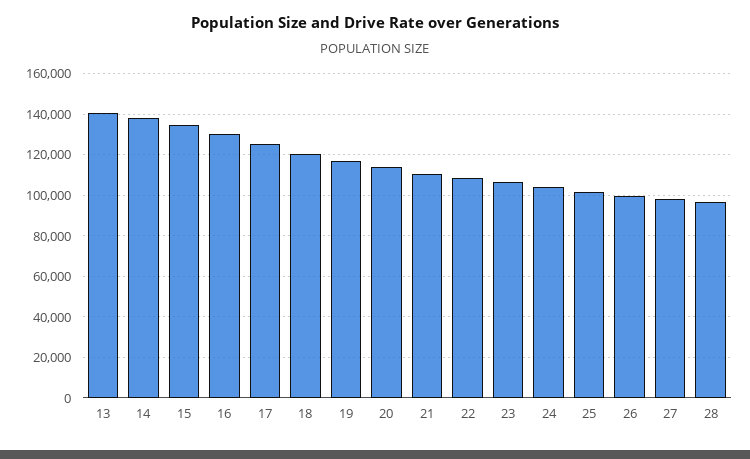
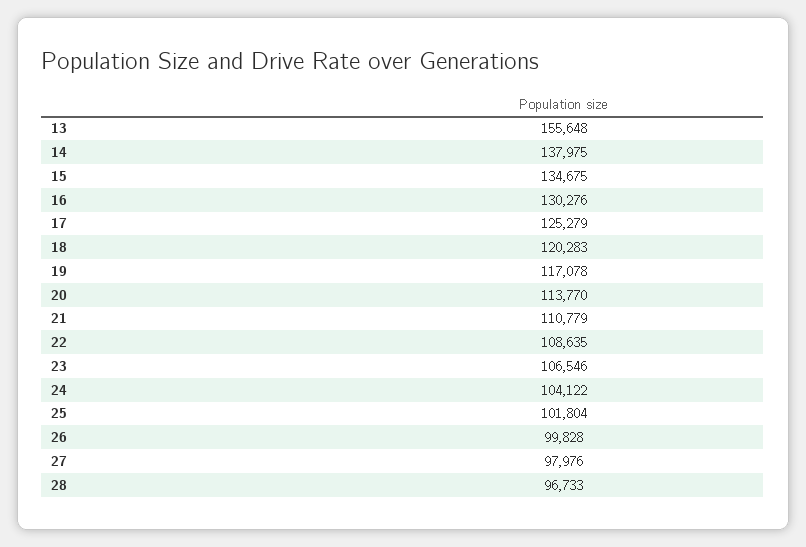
13: 140000 -> 155648

